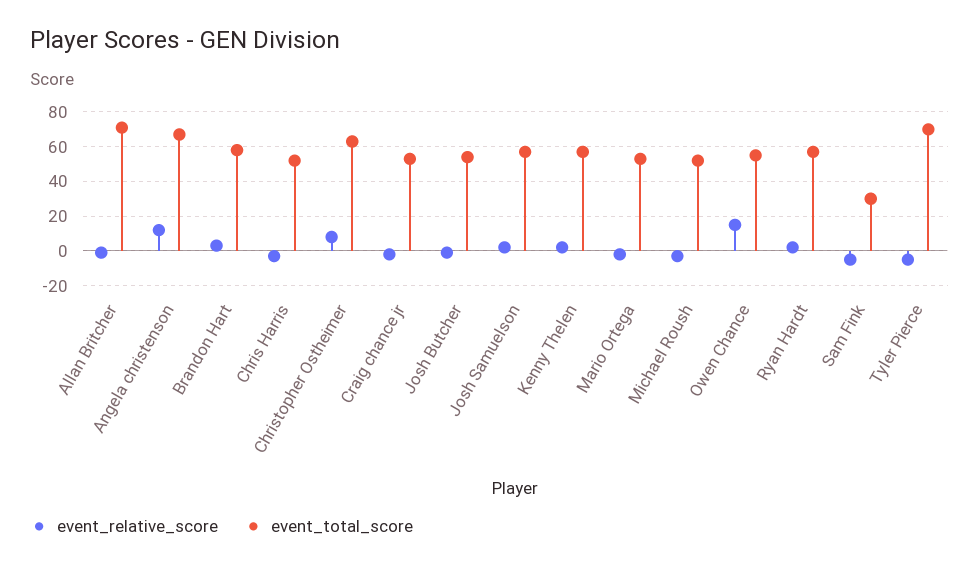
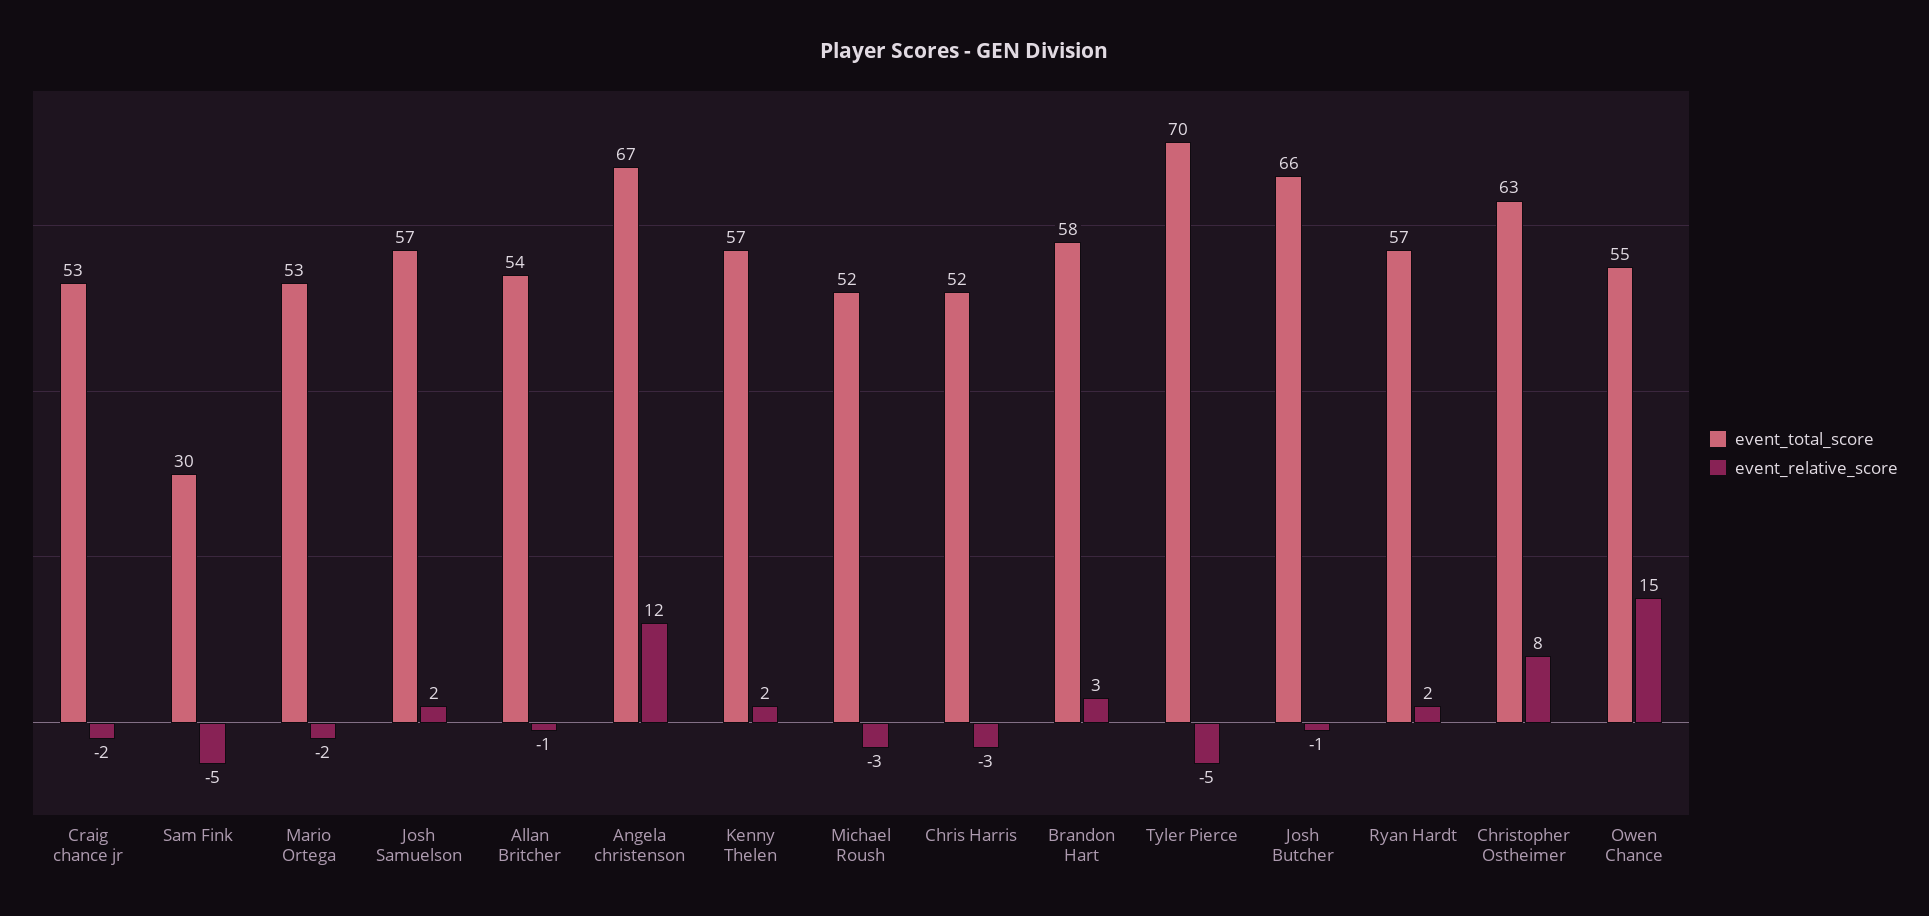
event_total_score, Allan Britcher: 70 -> 54
event_total_score, Josh Butcher: 55 -> 66

